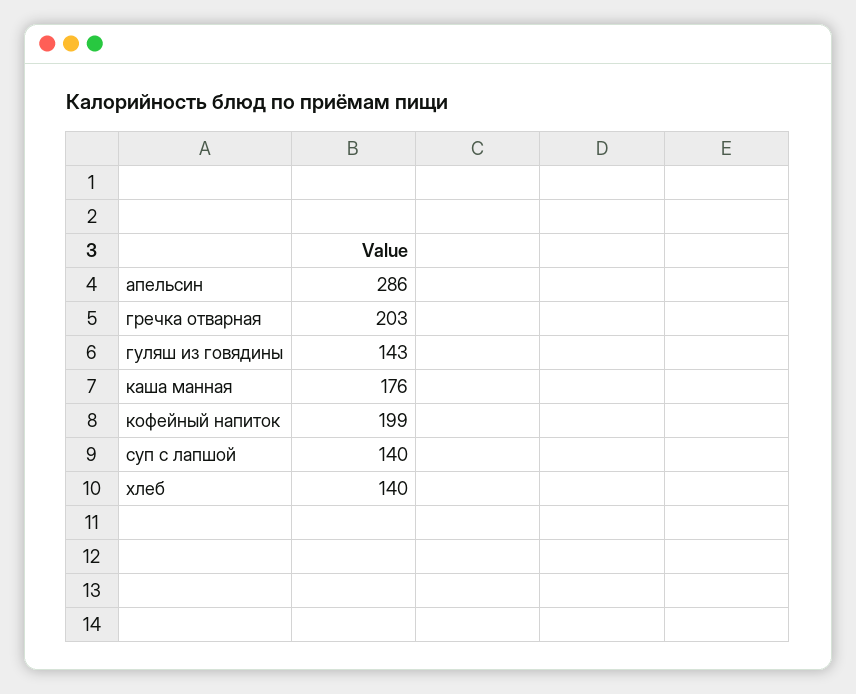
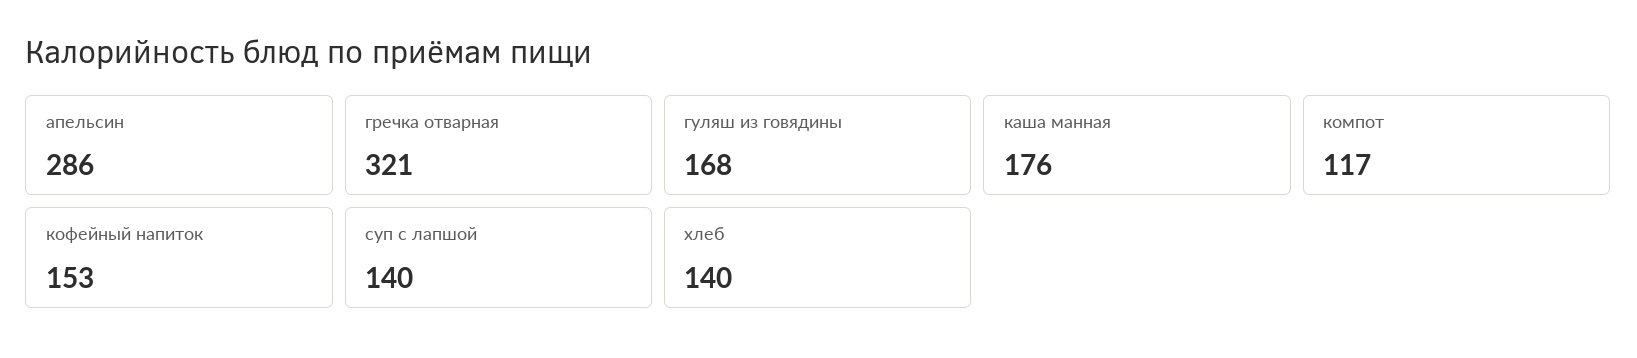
гречка отварная: 203 -> 321
гуляш из говядины: 143 -> 168
кофейный напиток: 199 -> 153
компот: none -> 117

